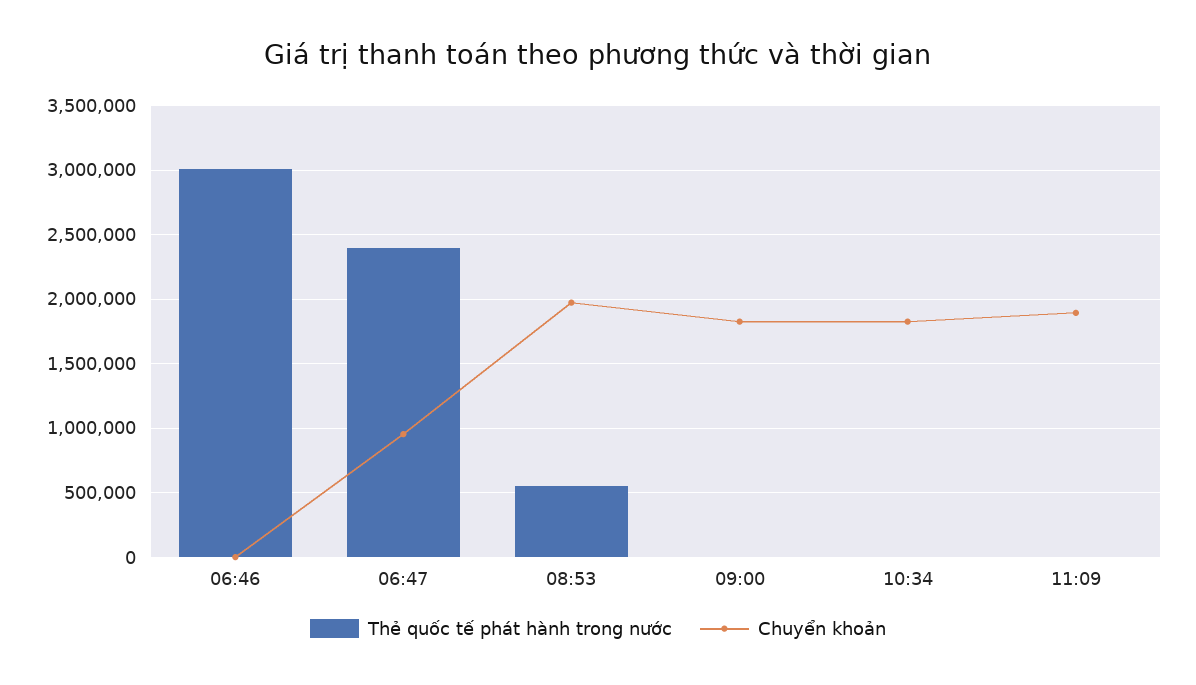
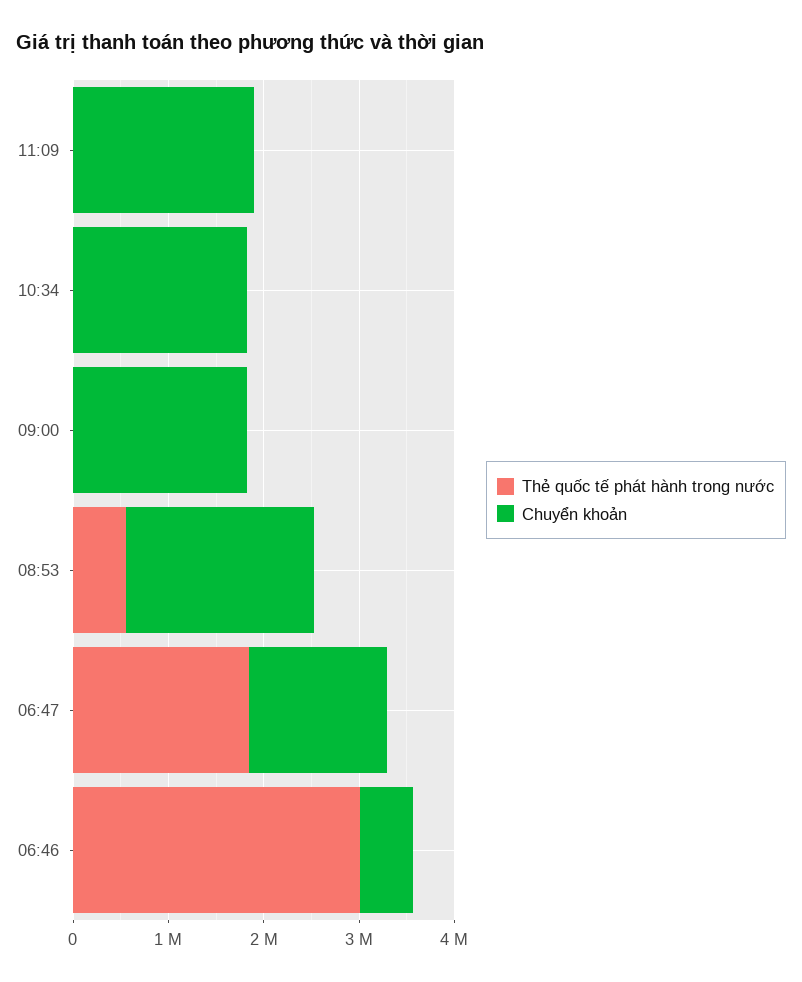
Chuyển khoản, 06:46: 0 -> 600000
Thẻ quốc tế phát hành trong nước, 06:47: 2400000 -> 1800000
Chuyển khoản, 06:47: 950000 -> 1400000

